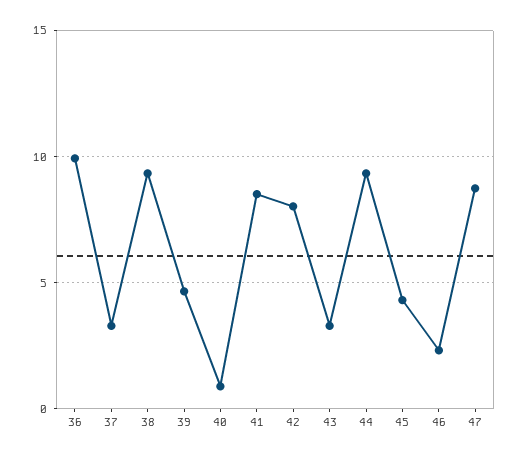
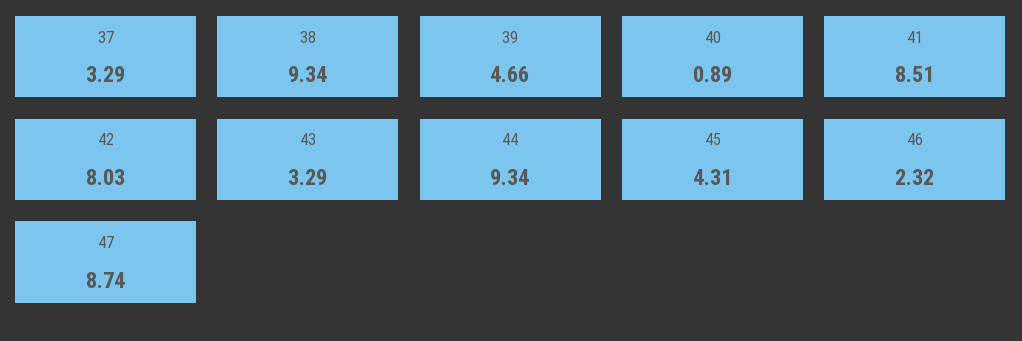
36: 10 -> none

